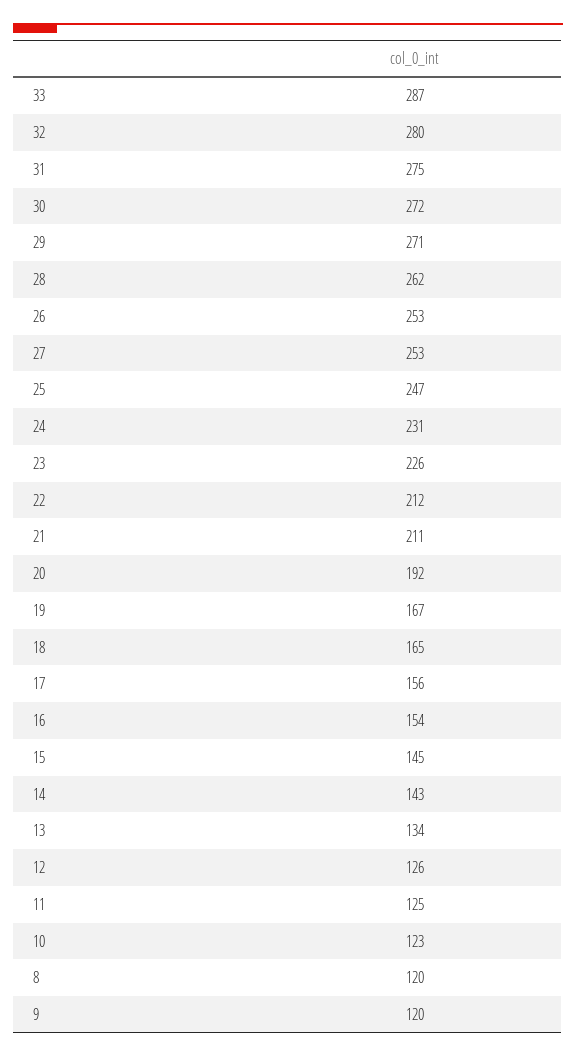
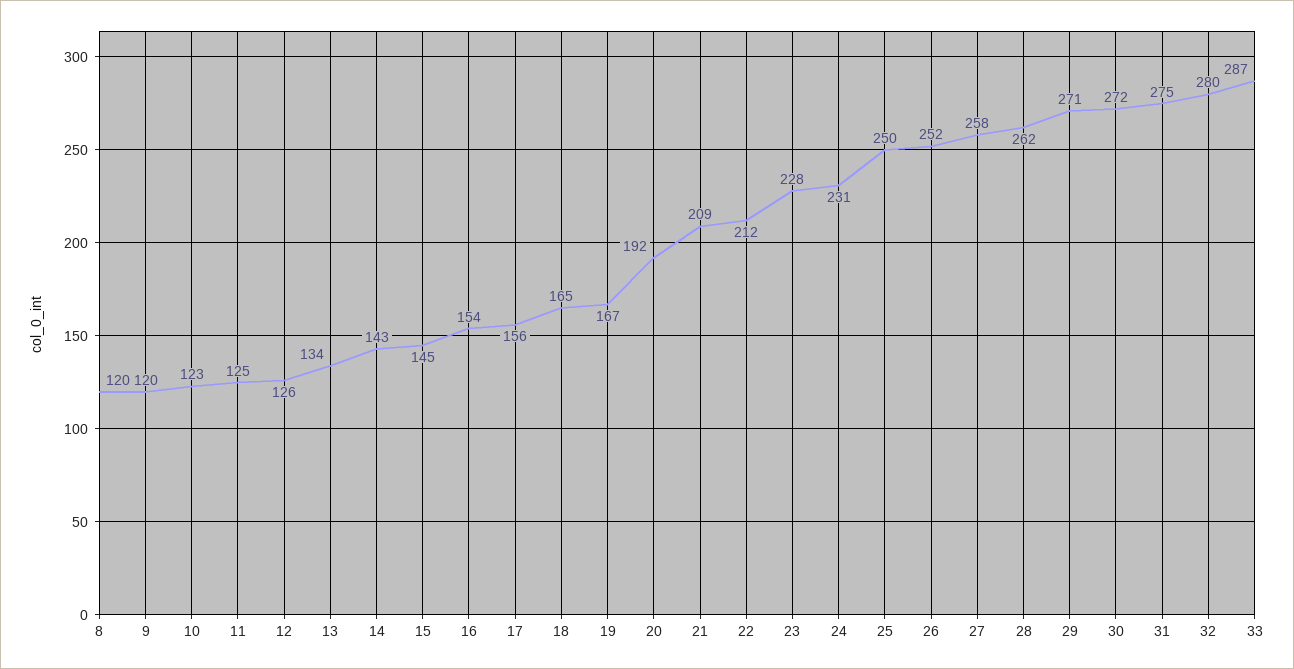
26: 253 -> 252
27: 253 -> 258
25: 247 -> 250
23: 226 -> 228
21: 211 -> 209

